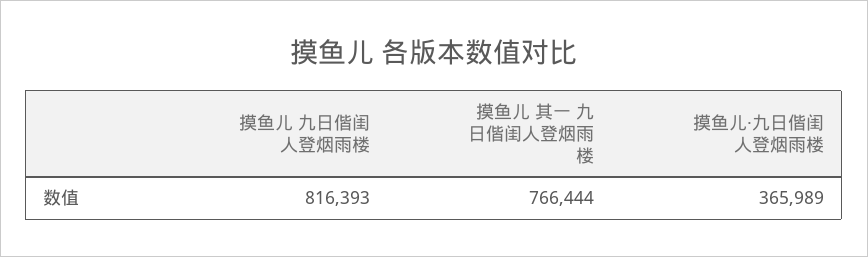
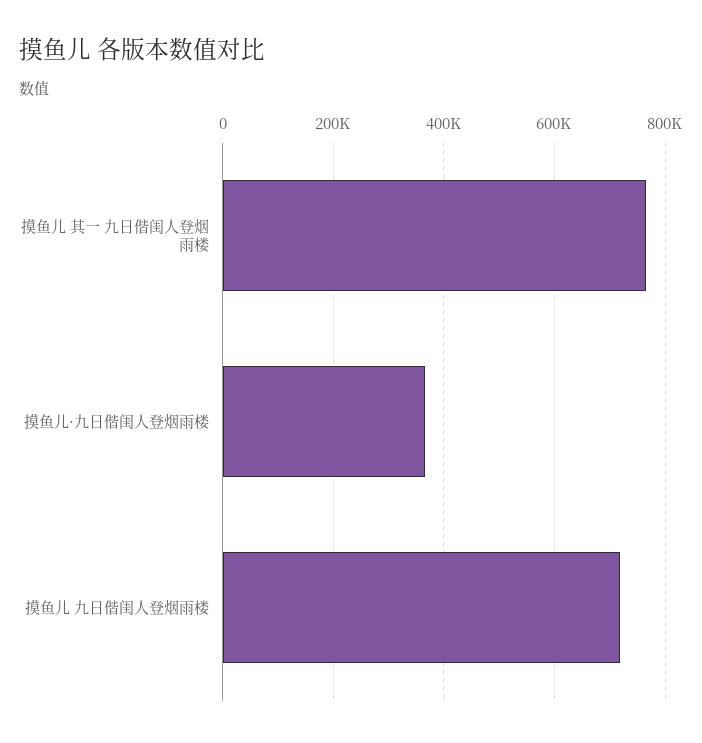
摸鱼儿 九日偕闺人登烟雨楼: 816393 -> 720000

